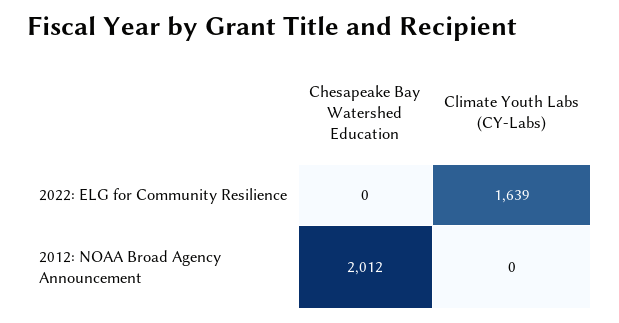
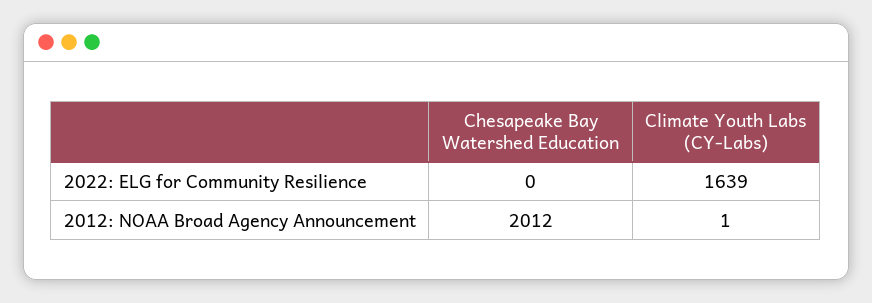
Climate Youth Labs (CY-Labs), 2012: NOAA Broad Agency Announcement: 0 -> 1

